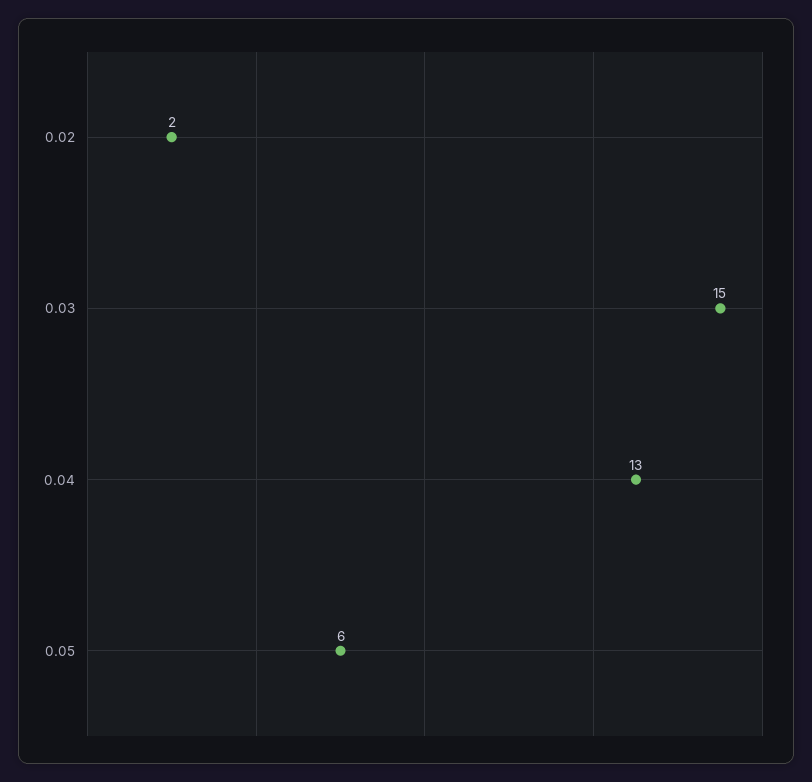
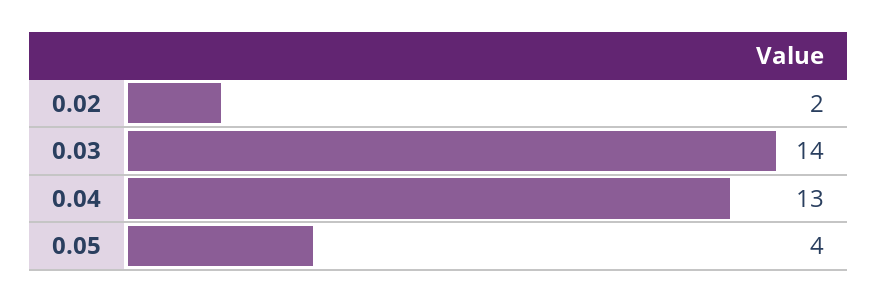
0.03: 15 -> 14
0.05: 6 -> 4

